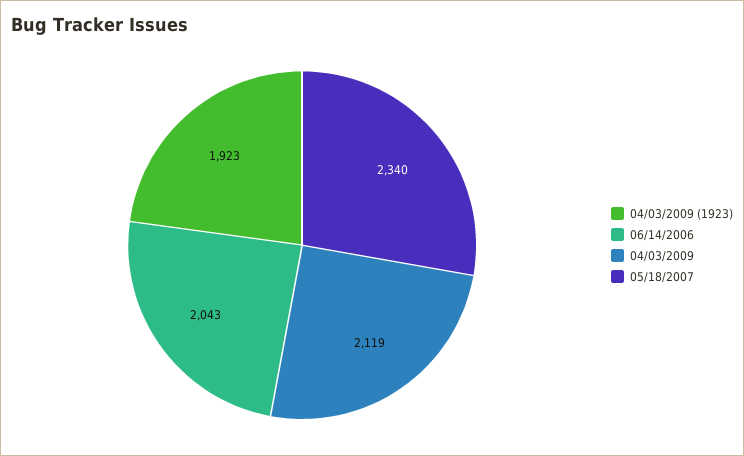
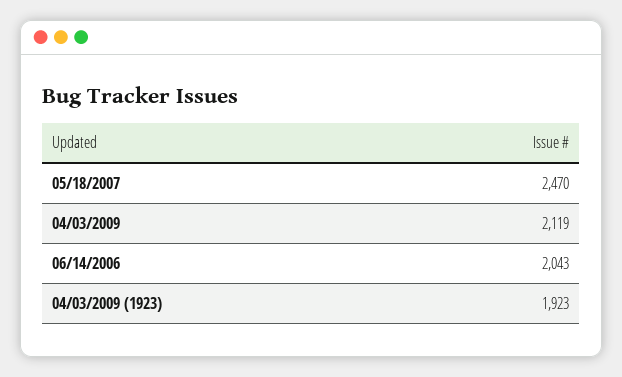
05/18/2007: 2340 -> 2470

